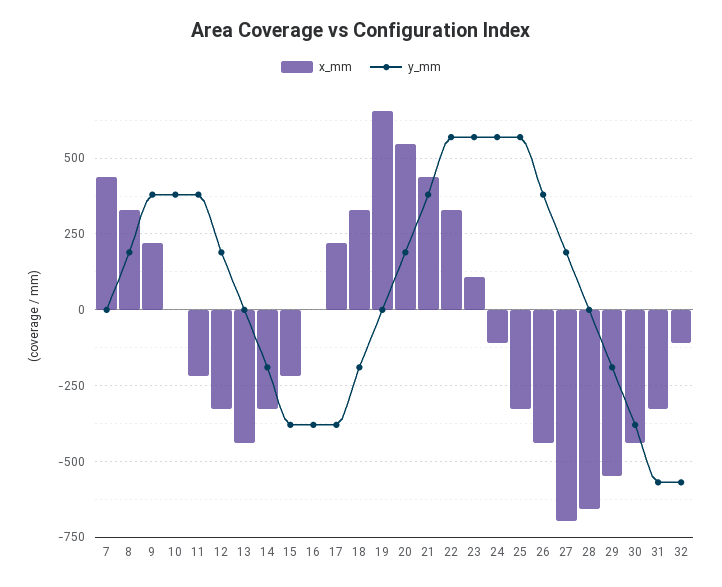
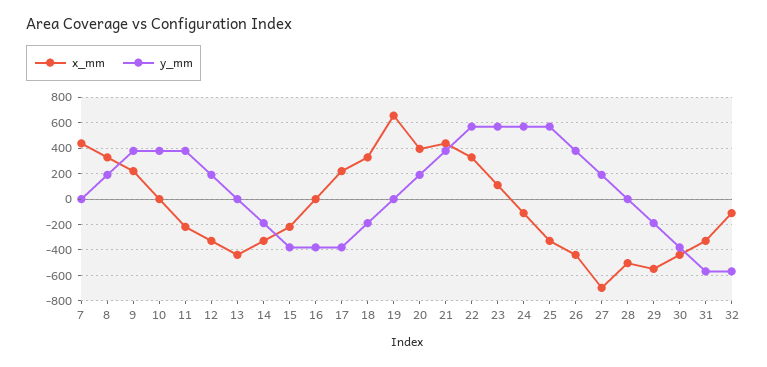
x_mm, 20: 550 -> 400
x_mm, 28: -650 -> -500

